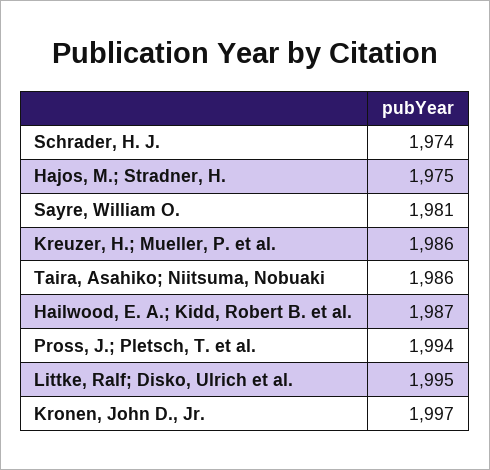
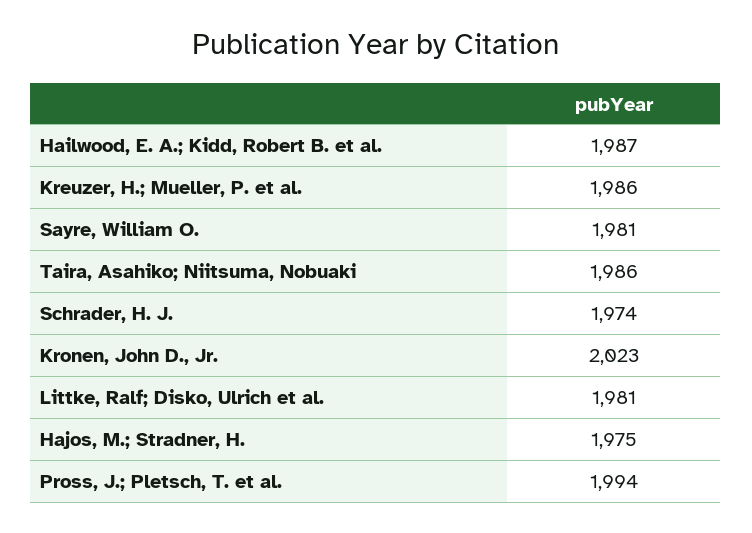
Littke, Ralf; Disko, Ulrich et al.: 1995 -> 1981
Kronen, John D., Jr.: 1997 -> 2023

